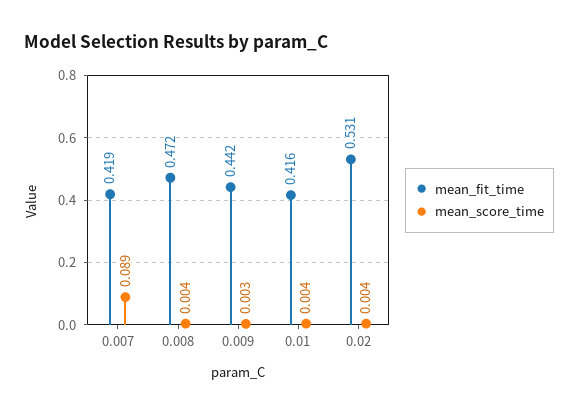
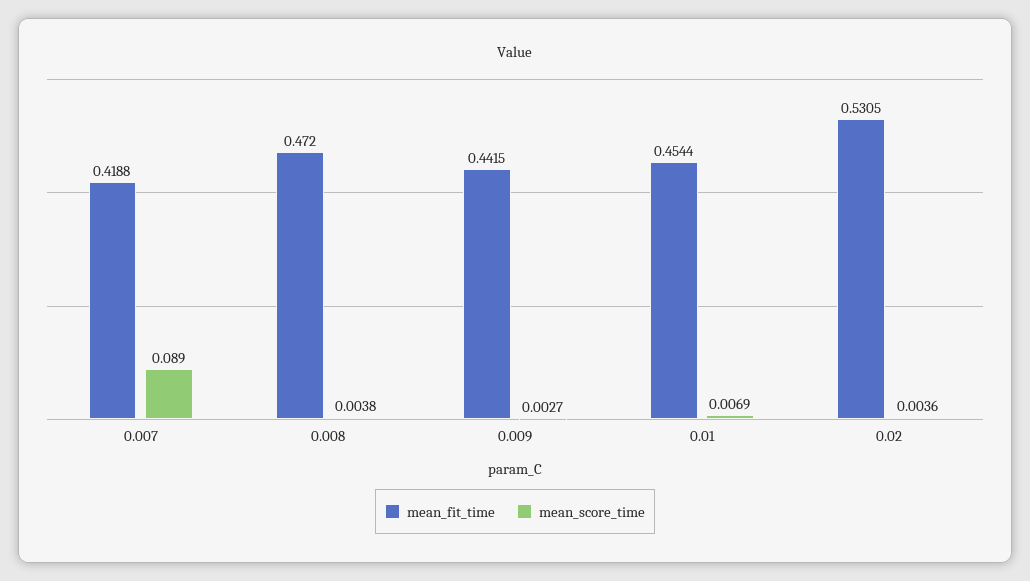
mean_fit_time, 0.01: 0.416 -> 0.4544
mean_score_time, 0.01: 0.004 -> 0.0069

